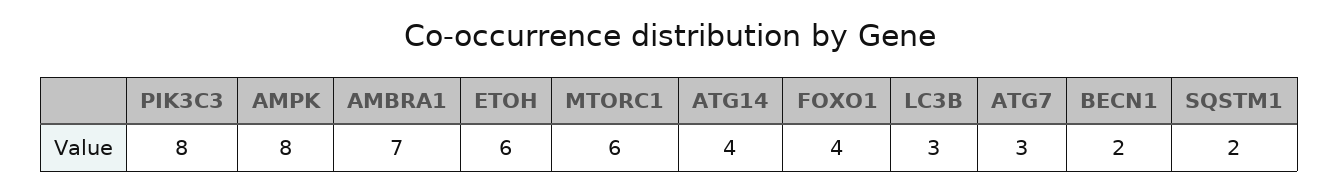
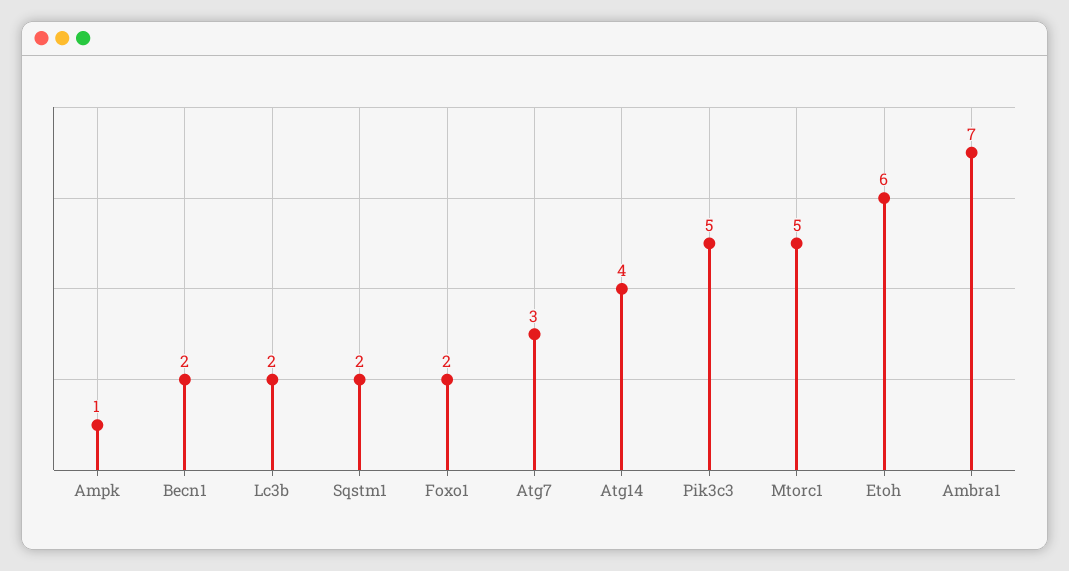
PIK3C3: 8 -> 5
AMPK: 8 -> 1
MTORC1: 6 -> 5
FOXO1: 4 -> 2
LC3B: 3 -> 2

